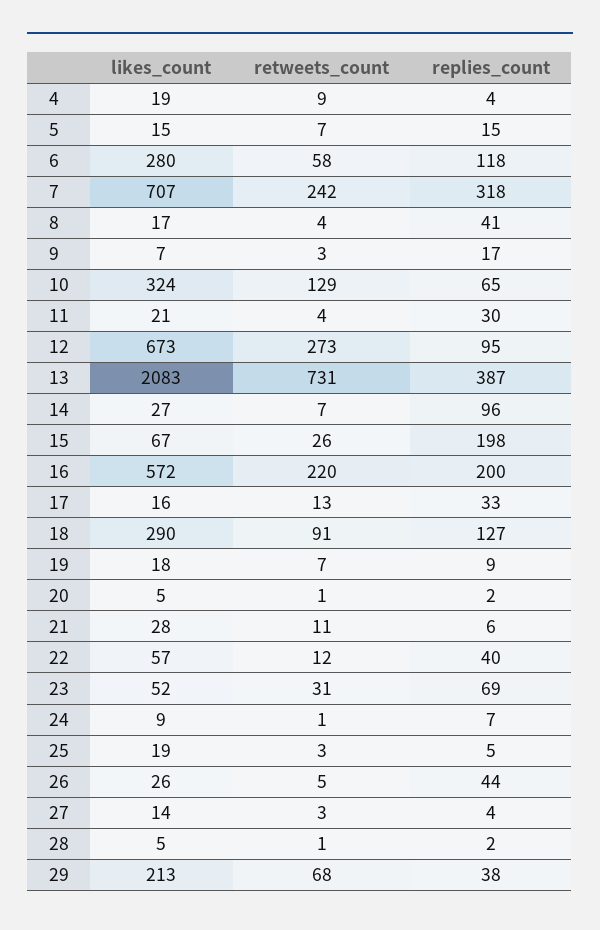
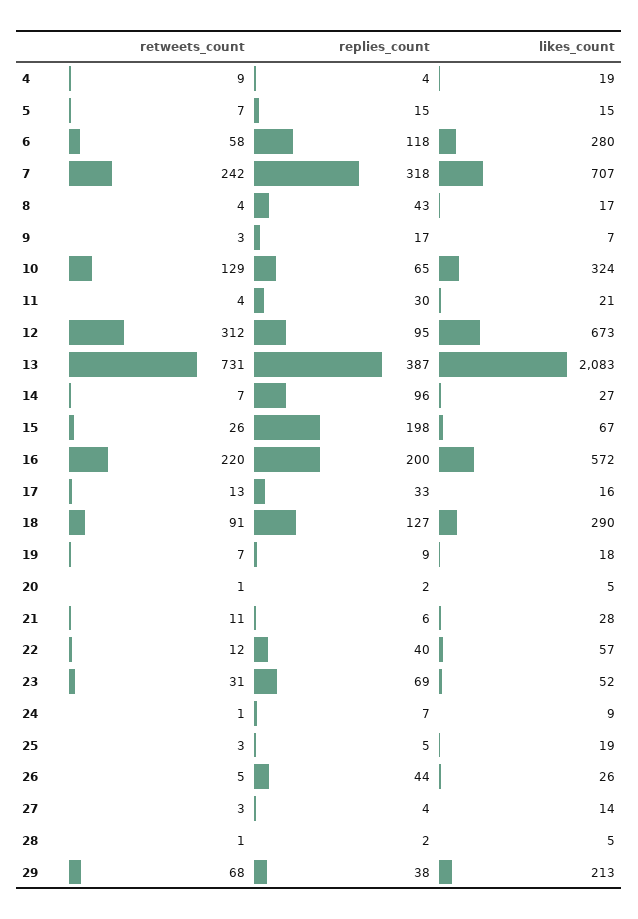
replies_count, 8: 41 -> 43
retweets_count, 12: 273 -> 312

